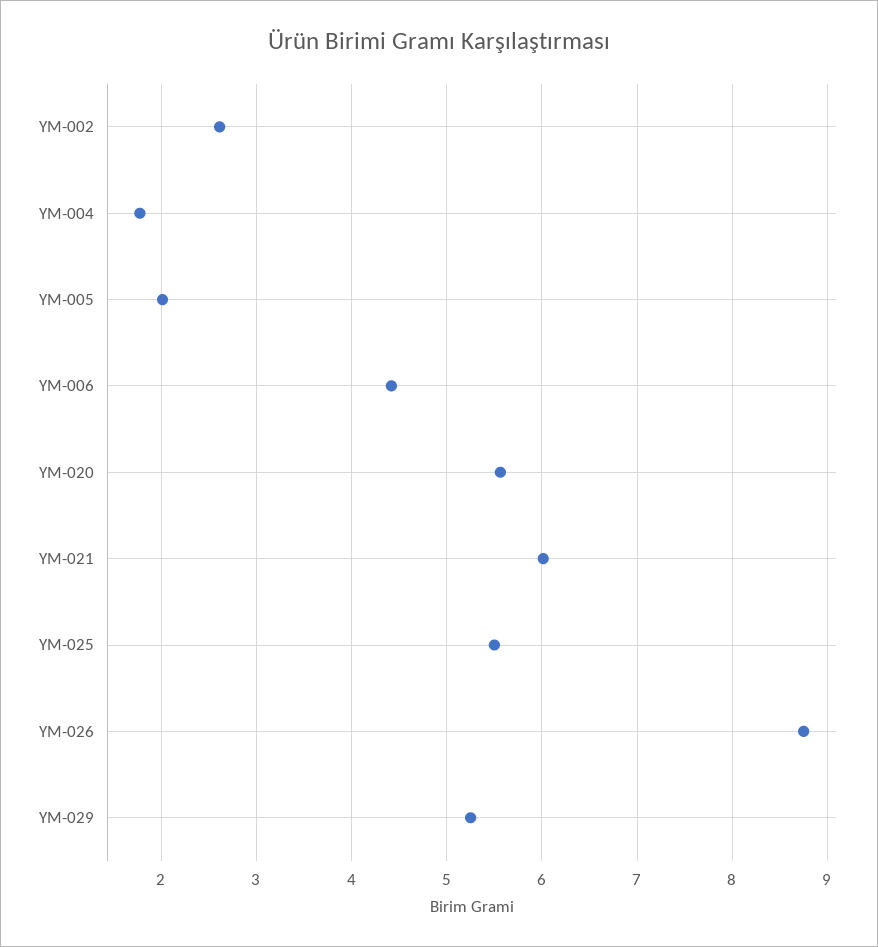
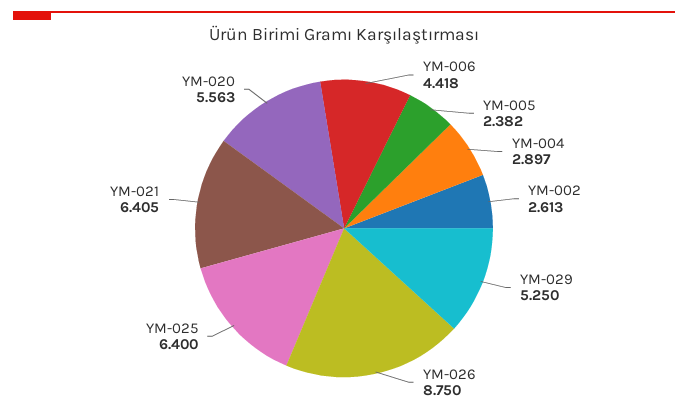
YM-004: 1.8 -> 2.897
YM-005: 2 -> 2.382
YM-021: 6 -> 6.405
YM-025: 5.5 -> 6.4

